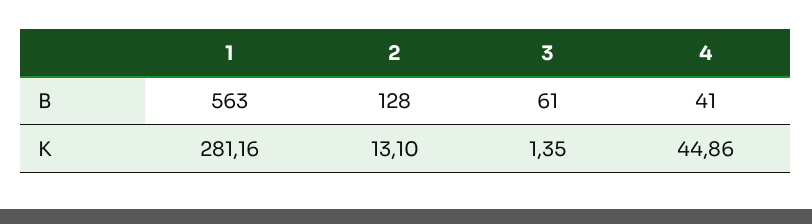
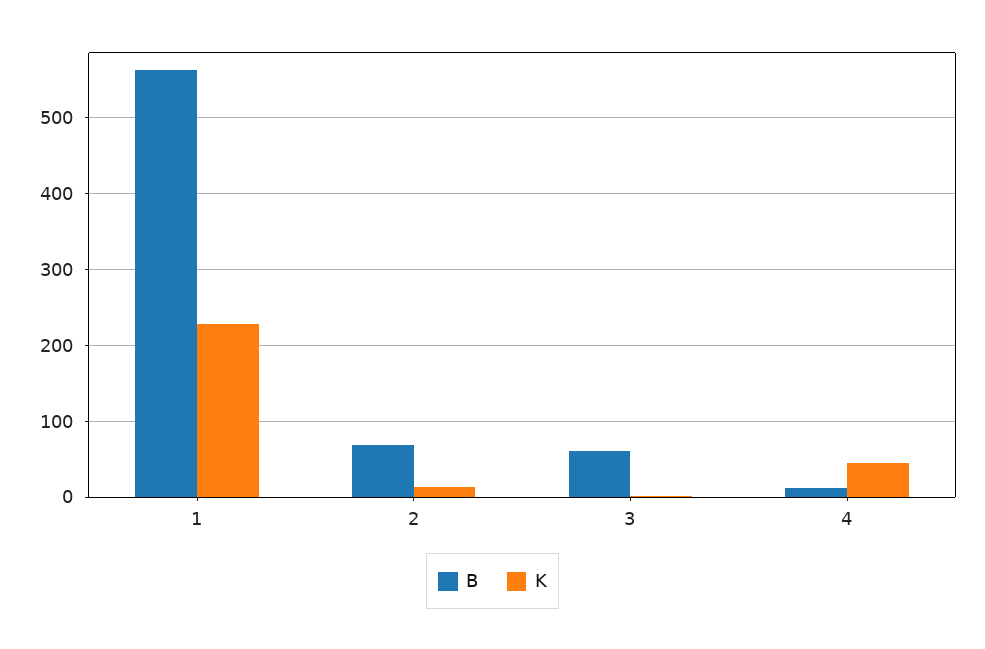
B, 2: 128 -> 70
B, 4: 41 -> 10
K, 1: 281.16 -> 230

